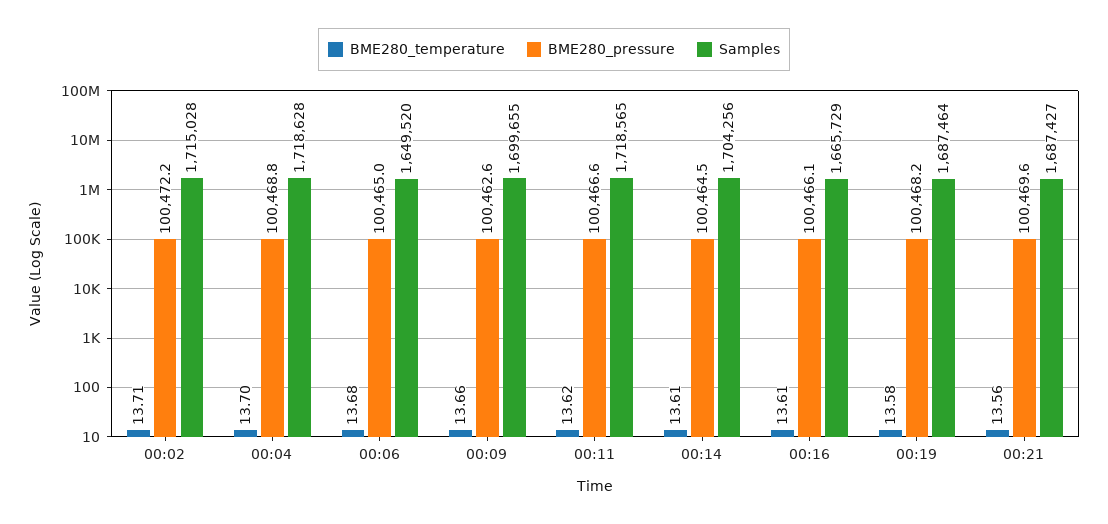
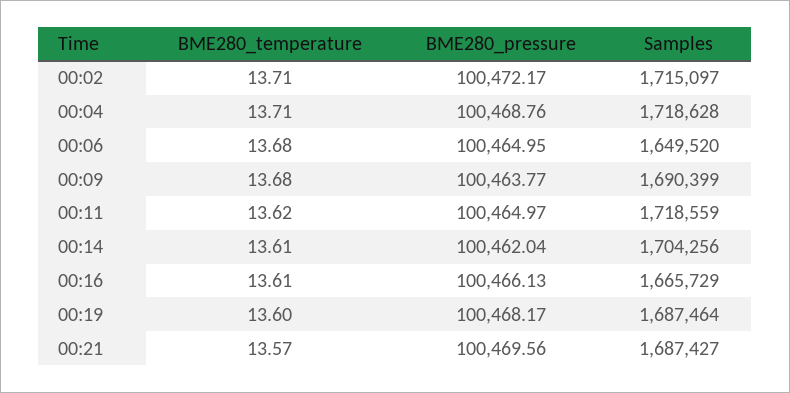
Samples, 00:02: 1715028 -> 1715097
BME280_temperature, 00:04: 13.7 -> 13.71
BME280_temperature, 00:09: 13.66 -> 13.68
BME280_pressure, 00:09: 100462.6 -> 100463.77
Samples, 00:09: 1699655 -> 1690399
BME280_pressure, 00:11: 100466.6 -> 100464.97
Samples, 00:11: 1718565 -> 1718559
BME280_pressure, 00:14: 100464.5 -> 100462.04
BME280_temperature, 00:19: 13.58 -> 13.6
BME280_temperature, 00:21: 13.56 -> 13.57

